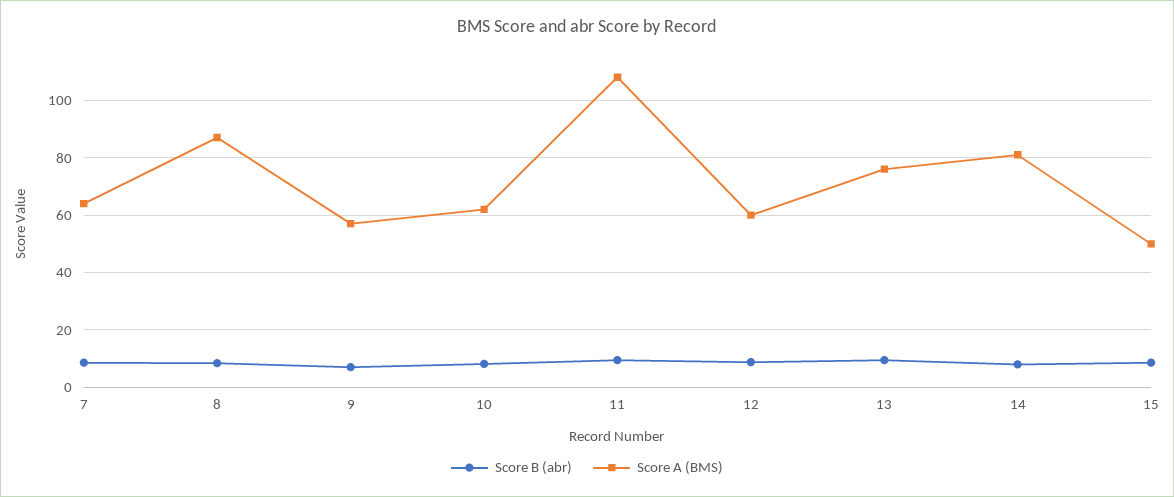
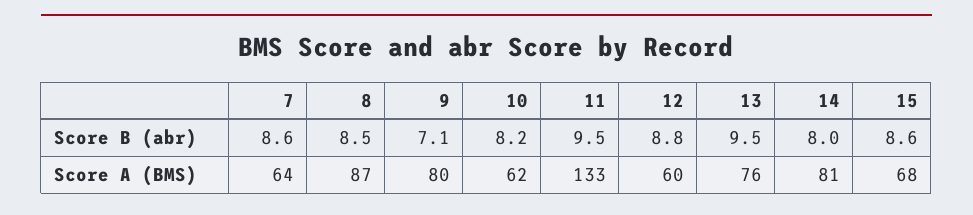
Score A (BMS), 9: 57.5 -> 80
Score A (BMS), 11: 107.5 -> 133
Score A (BMS), 15: 50 -> 68

